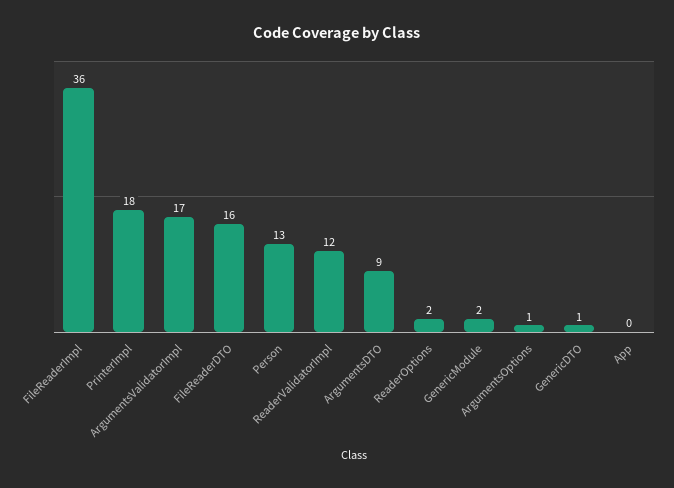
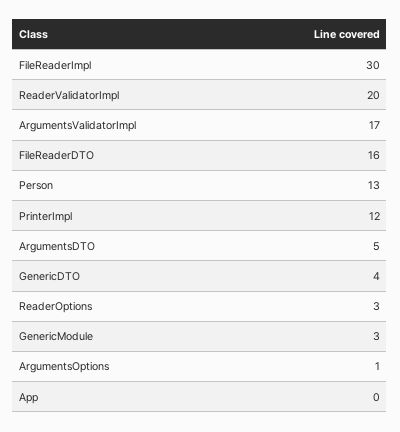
FileReaderImpl: 36 -> 30
PrinterImpl: 18 -> 12
ReaderValidatorImpl: 12 -> 20
ArgumentsDTO: 9 -> 5
ReaderOptions: 2 -> 3
GenericModule: 2 -> 3
GenericDTO: 1 -> 4

